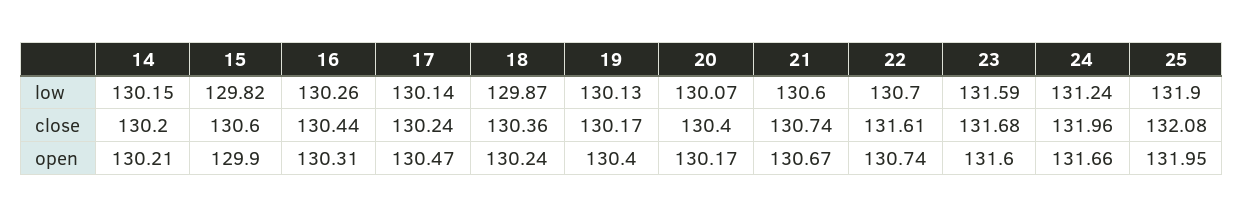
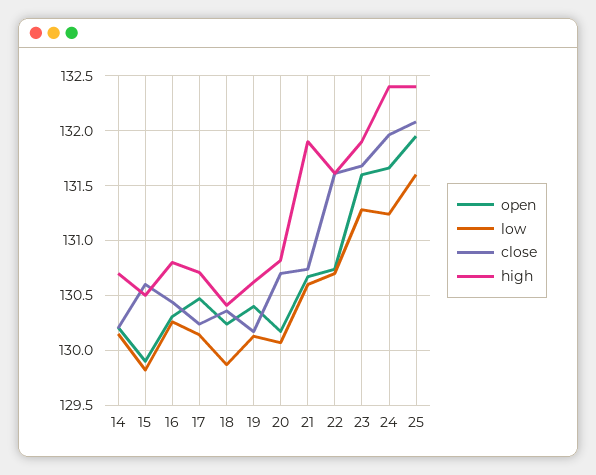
low, 23: 131.59 -> 131.3
low, 25: 131.9 -> 131.6
close, 20: 130.4 -> 130.7
high, 14: none -> 130.7
high, 15: none -> 130.5
high, 16: none -> 130.8
high, 17: none -> 130.7
high, 18: none -> 130.4
high, 19: none -> 130.6
high, 20: none -> 130.8
high, 21: none -> 131.9
high, 22: none -> 131.6
high, 23: none -> 131.9
high, 24: none -> 132.4
high, 25: none -> 132.4

